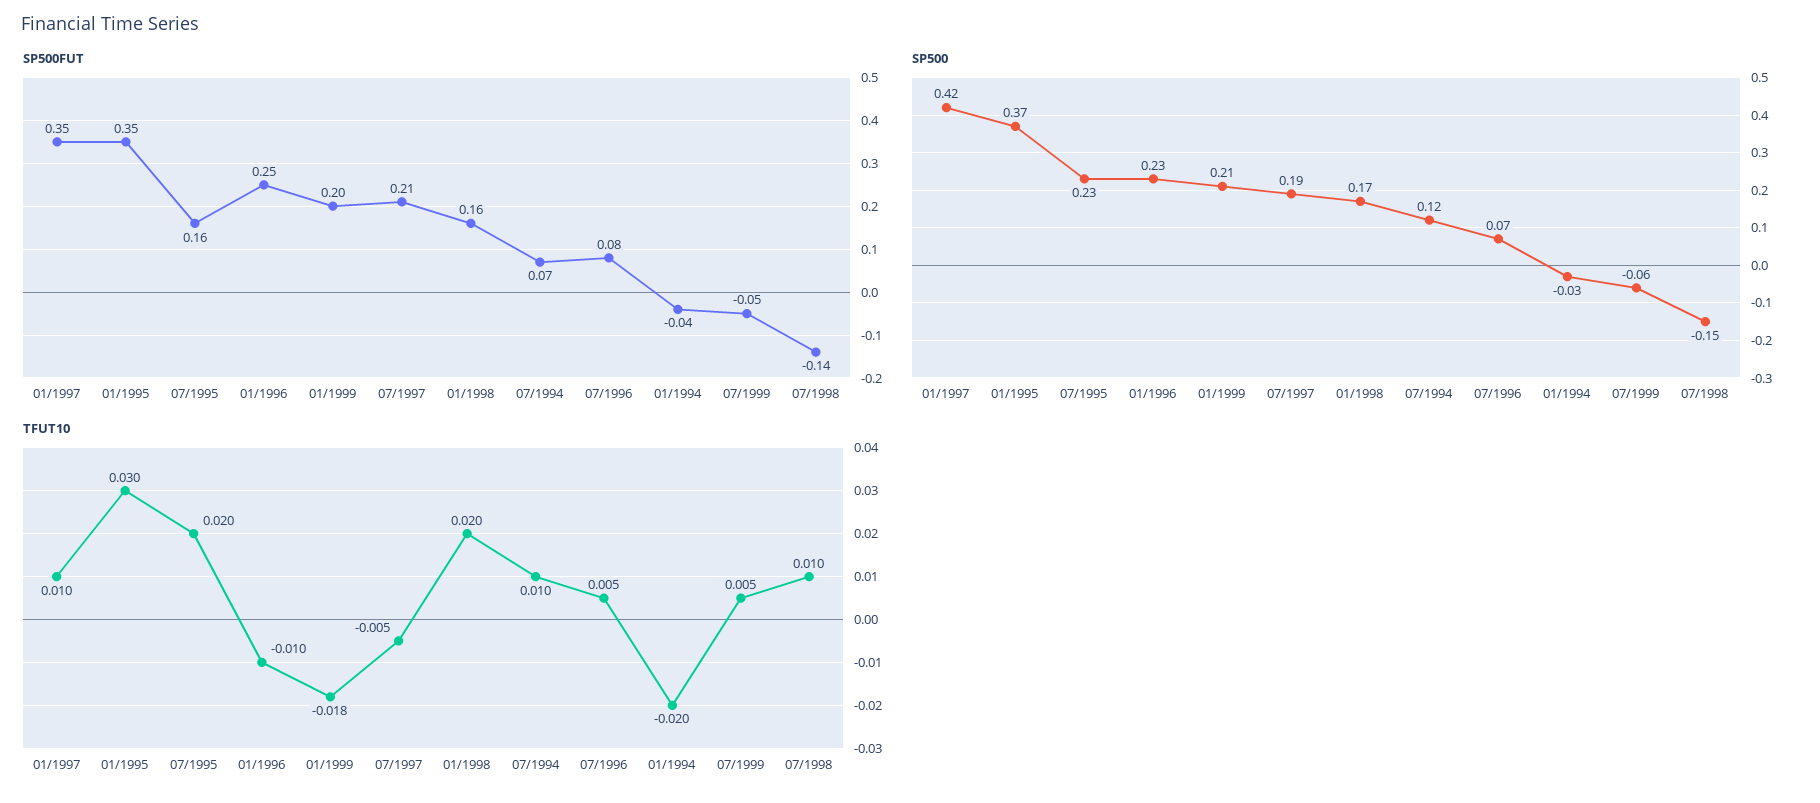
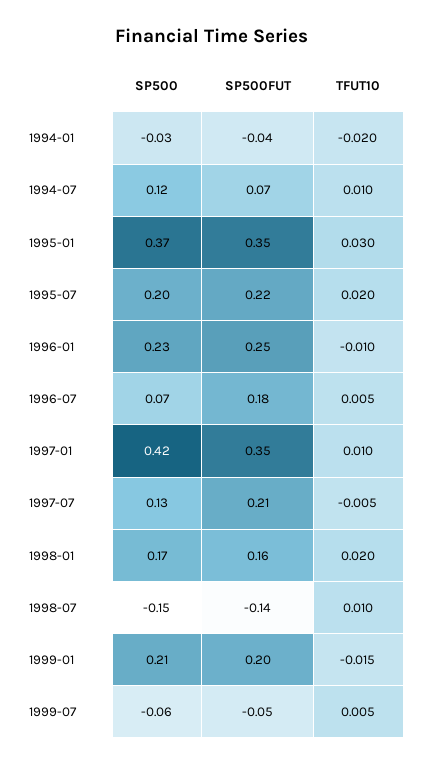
SP500FUT, 07/1995: 0.16 -> 0.22
SP500FUT, 07/1996: 0.08 -> 0.18
SP500, 07/1995: 0.23 -> 0.2
SP500, 07/1997: 0.19 -> 0.13
TFUT10, 01/1999: -0.018 -> -0.015

